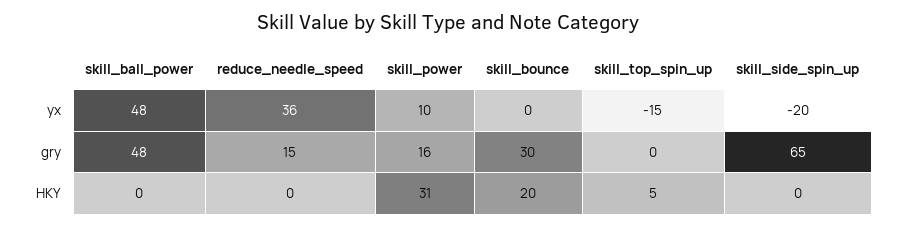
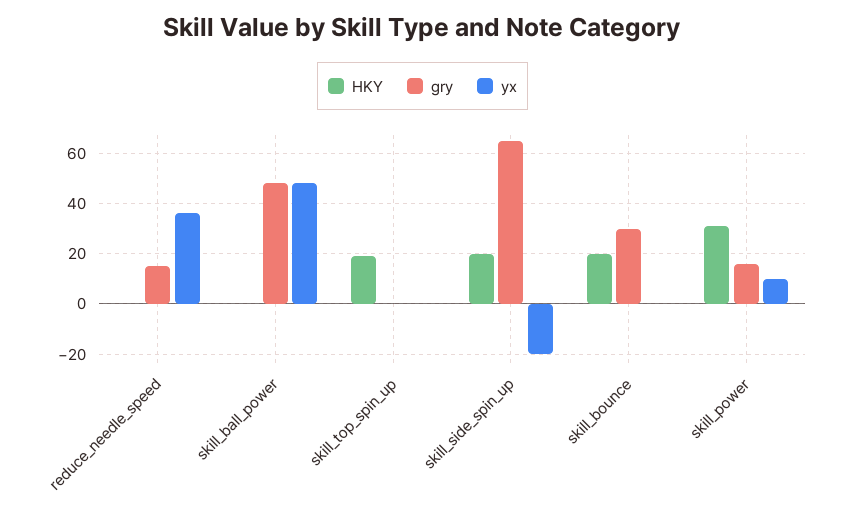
yx, skill_top_spin_up: -15 -> 0
HKY, skill_top_spin_up: 5 -> 20
HKY, skill_side_spin_up: 0 -> 20

